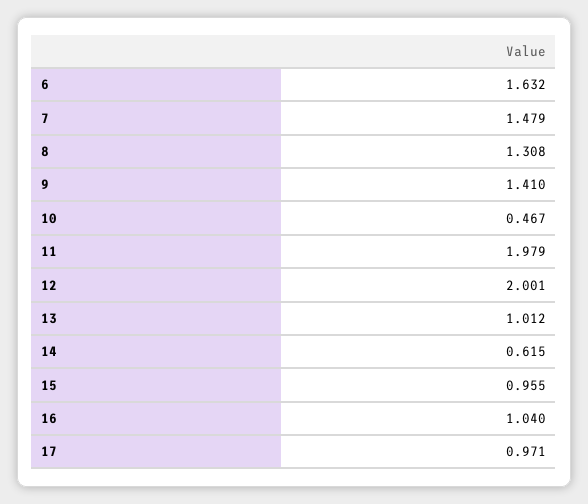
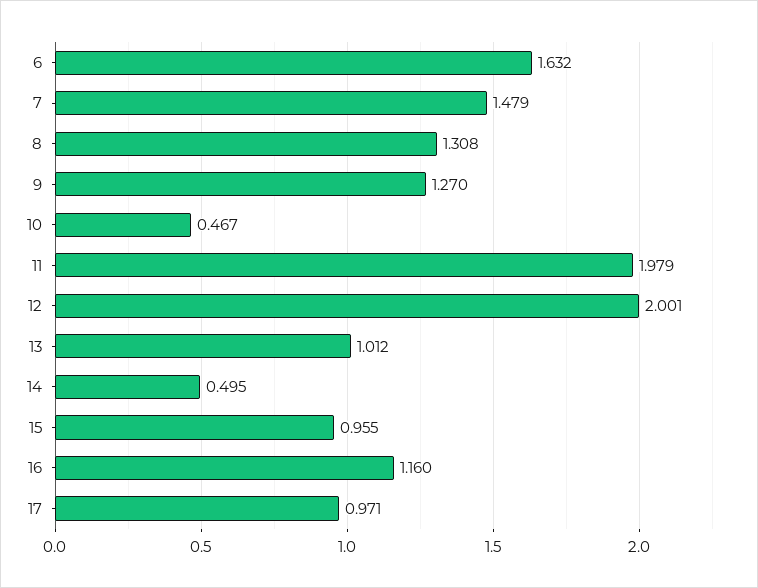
9: 1.41 -> 1.27
14: 0.615 -> 0.495
16: 1.04 -> 1.16

